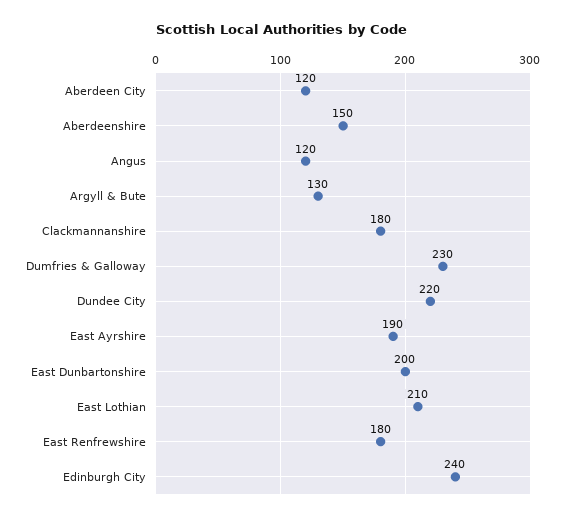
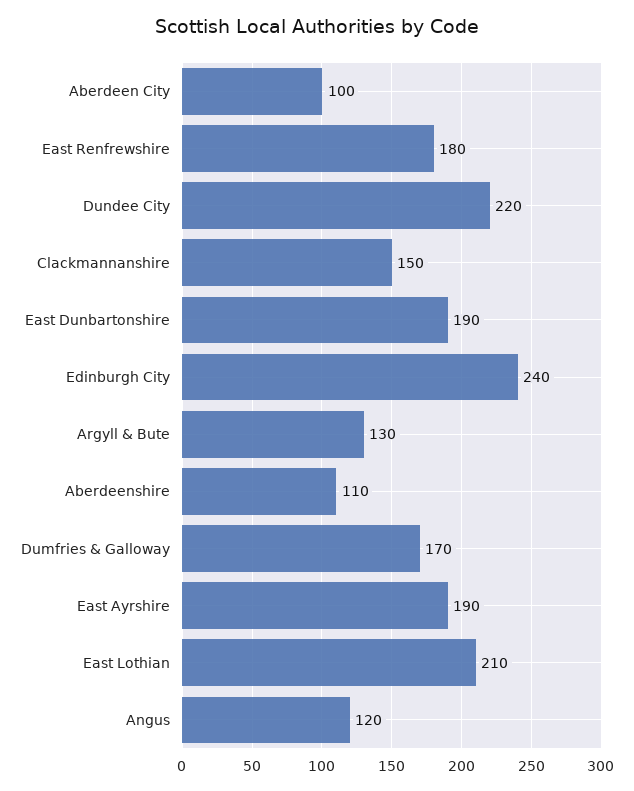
Aberdeen City: 120 -> 100
Aberdeenshire: 150 -> 110
Clackmannanshire: 180 -> 150
Dumfries & Galloway: 230 -> 170
East Dunbartonshire: 200 -> 190

